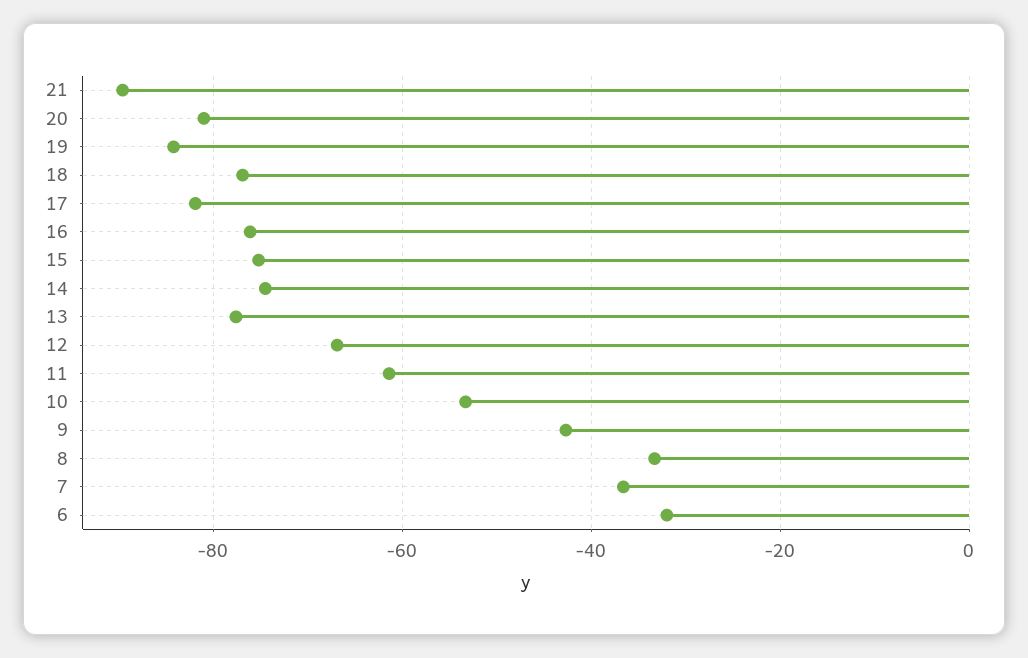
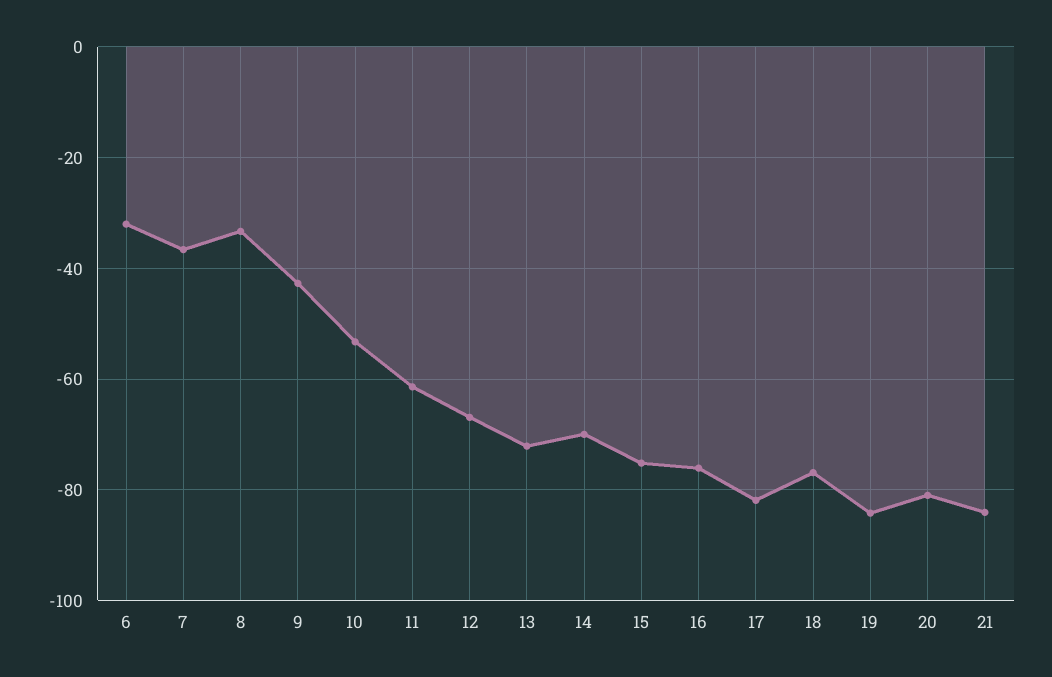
21: -90 -> -84
14: -74 -> -70
13: -78 -> -72

